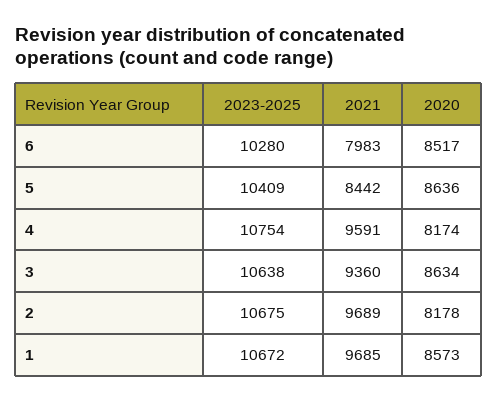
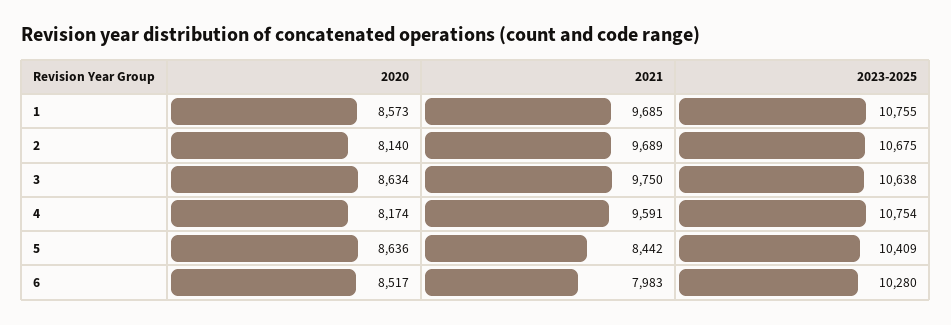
2021, 3: 9360 -> 9750
2020, 2: 8178 -> 8140
2023-2025, 1: 10672 -> 10755

